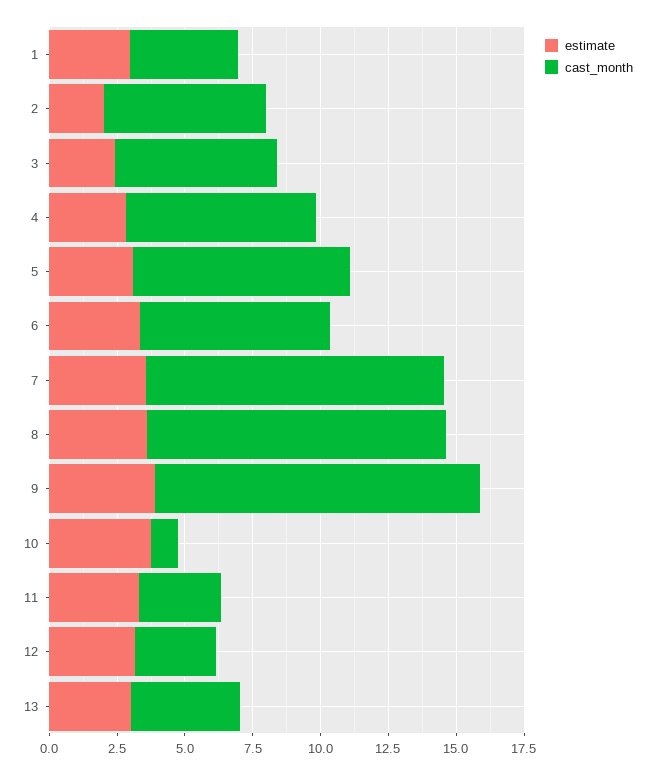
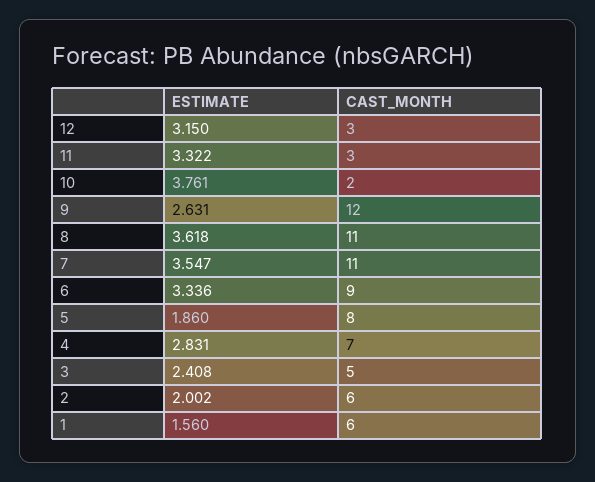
estimate, 1: 3 -> 1.56
cast_month, 1: 4 -> 6
cast_month, 3: 6 -> 5
estimate, 5: 3 -> 1.86
cast_month, 6: 7 -> 9
estimate, 9: 4 -> 2.631
cast_month, 10: 1 -> 2
estimate, 13: 3 -> none
cast_month, 13: 4 -> none

